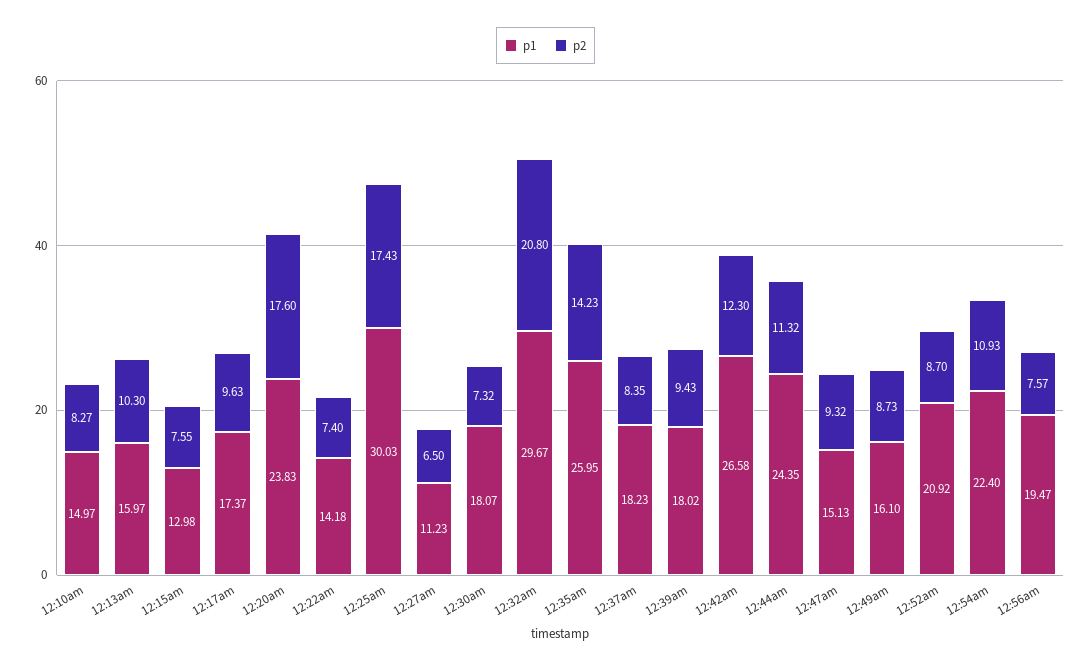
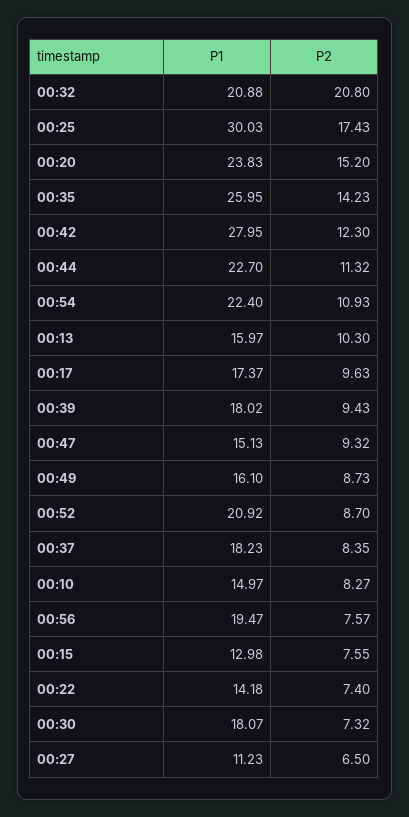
p2, 12:20am: 17.6 -> 15.2
p1, 12:32am: 29.67 -> 20.88
p1, 12:42am: 26.58 -> 27.95
p1, 12:44am: 24.35 -> 22.7

